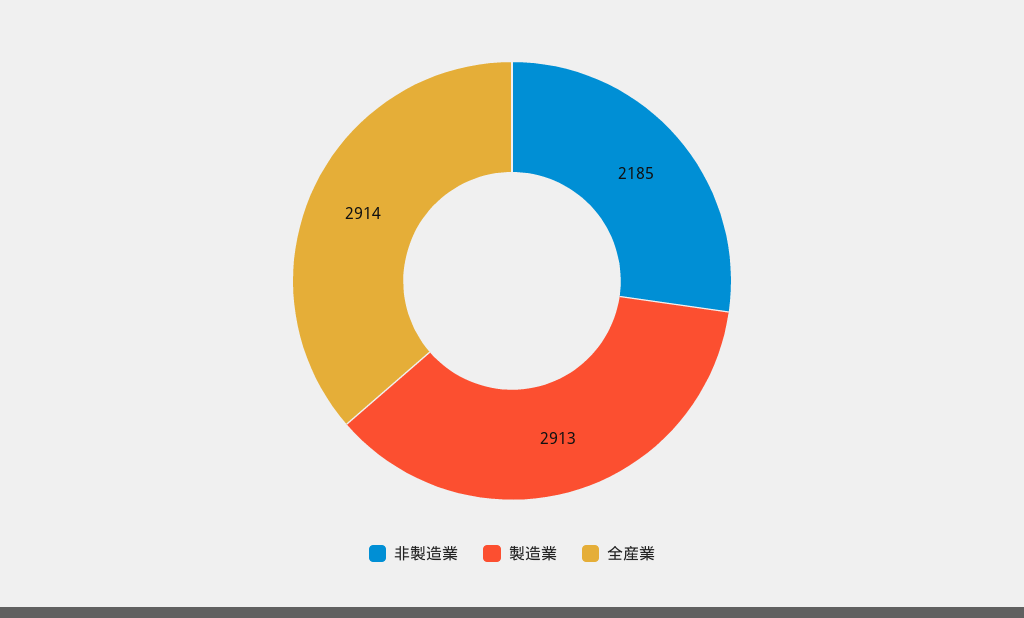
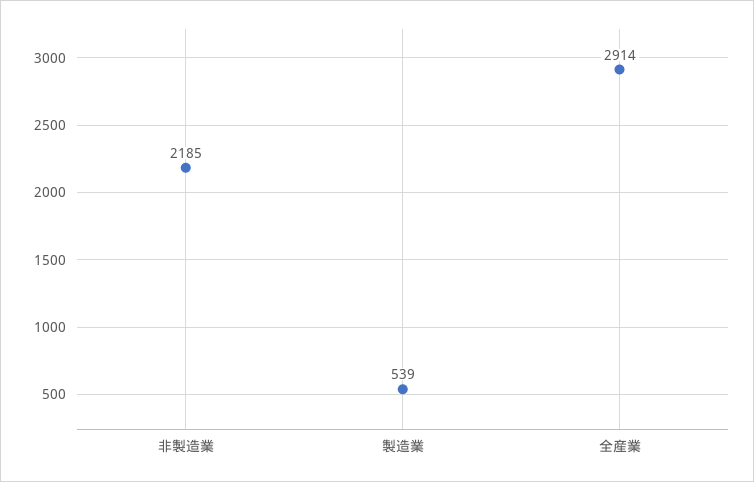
製造業: 2913 -> 539

